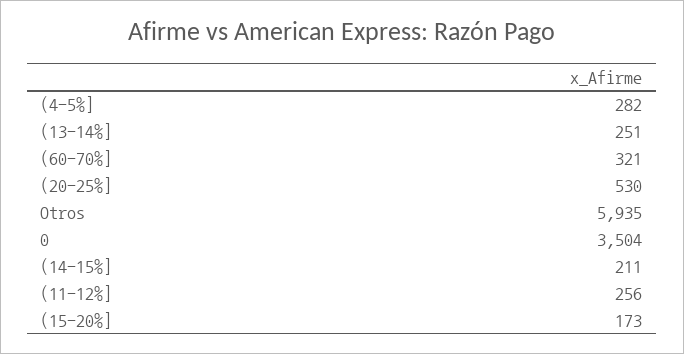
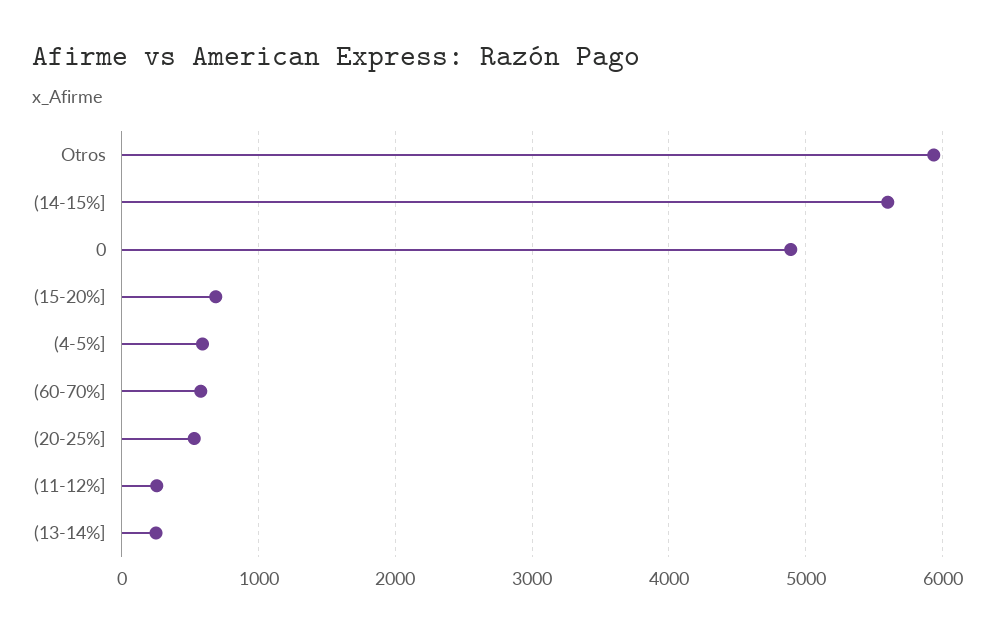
(4-5%]: 282 -> 600
(60-70%]: 321 -> 600
0: 3504 -> 4900
(14-15%]: 211 -> 5600
(15-20%]: 173 -> 700

